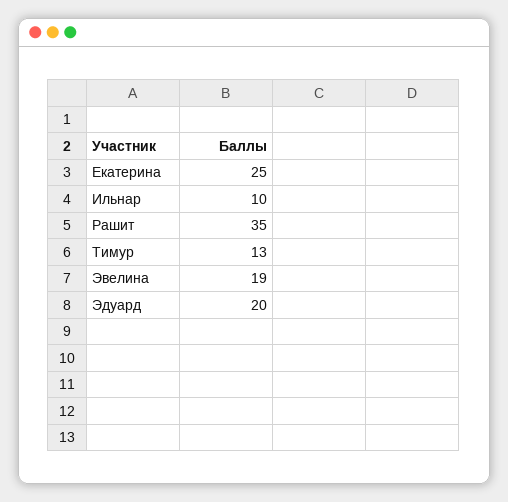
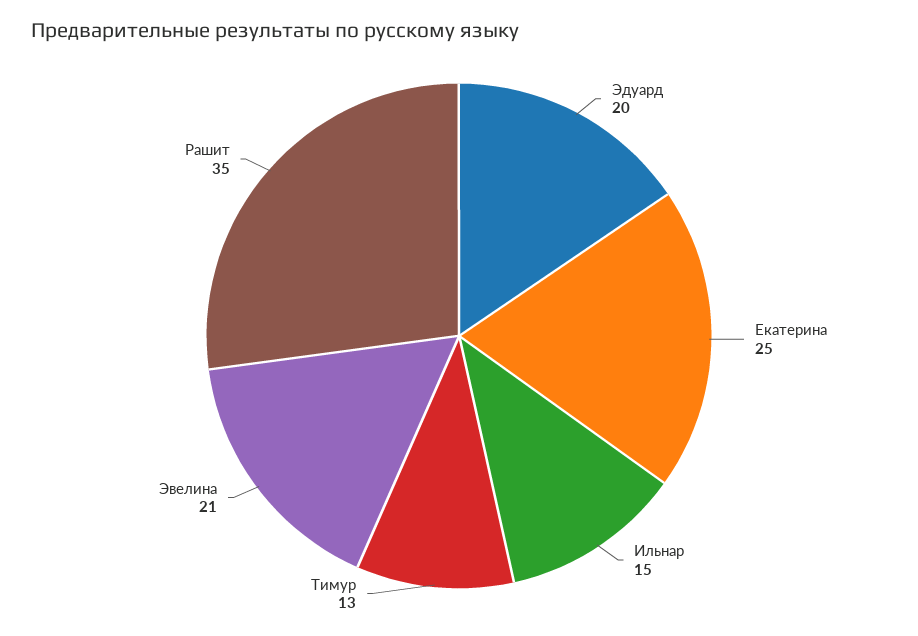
Ильнар: 10 -> 15
Эвелина: 19 -> 21

